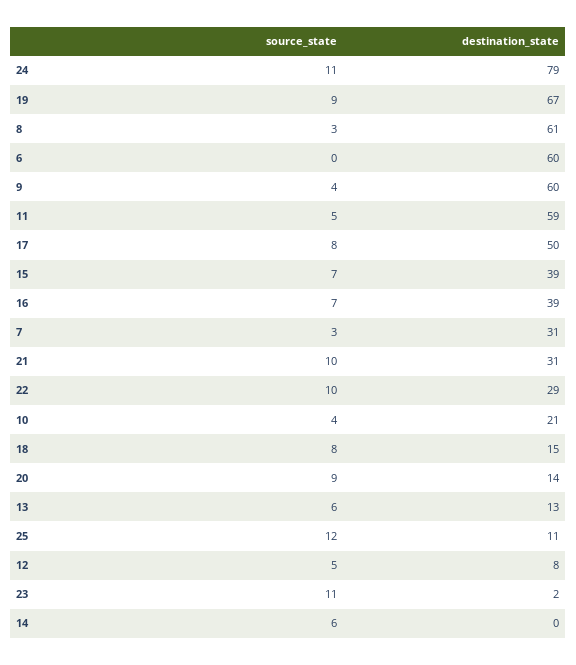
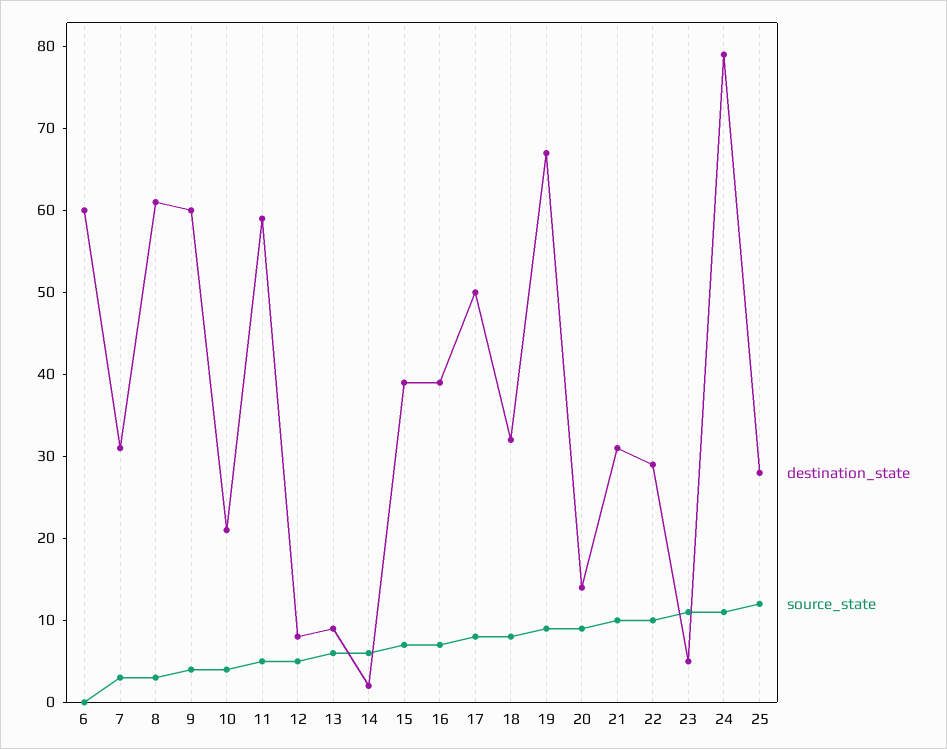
destination_state, 18: 15 -> 32
destination_state, 13: 13 -> 9
destination_state, 25: 11 -> 28
destination_state, 23: 2 -> 5
destination_state, 14: 0 -> 2

